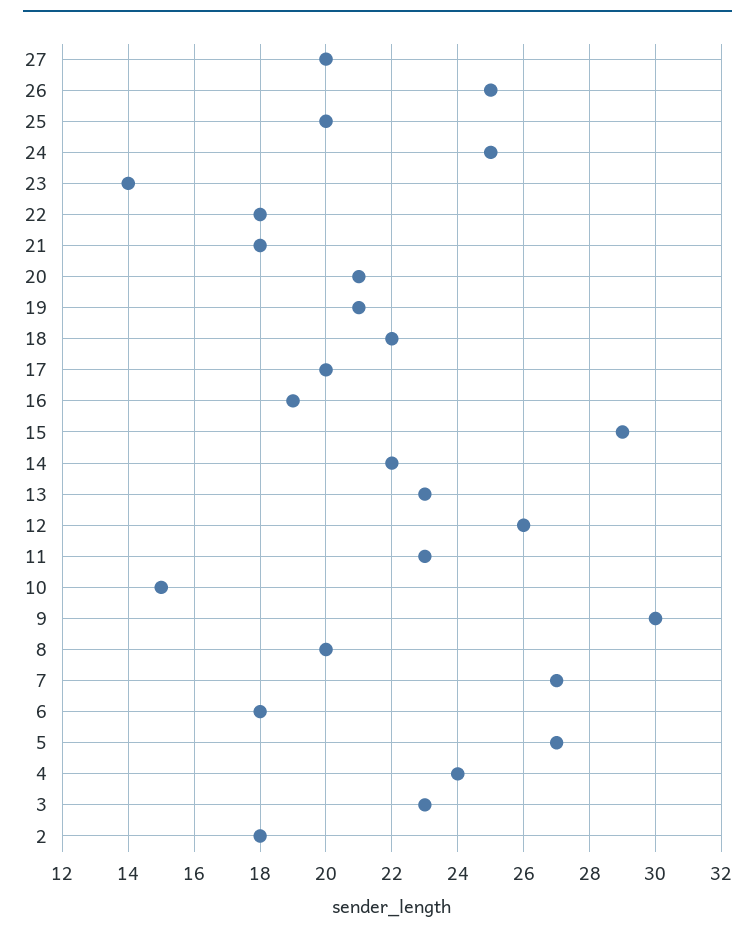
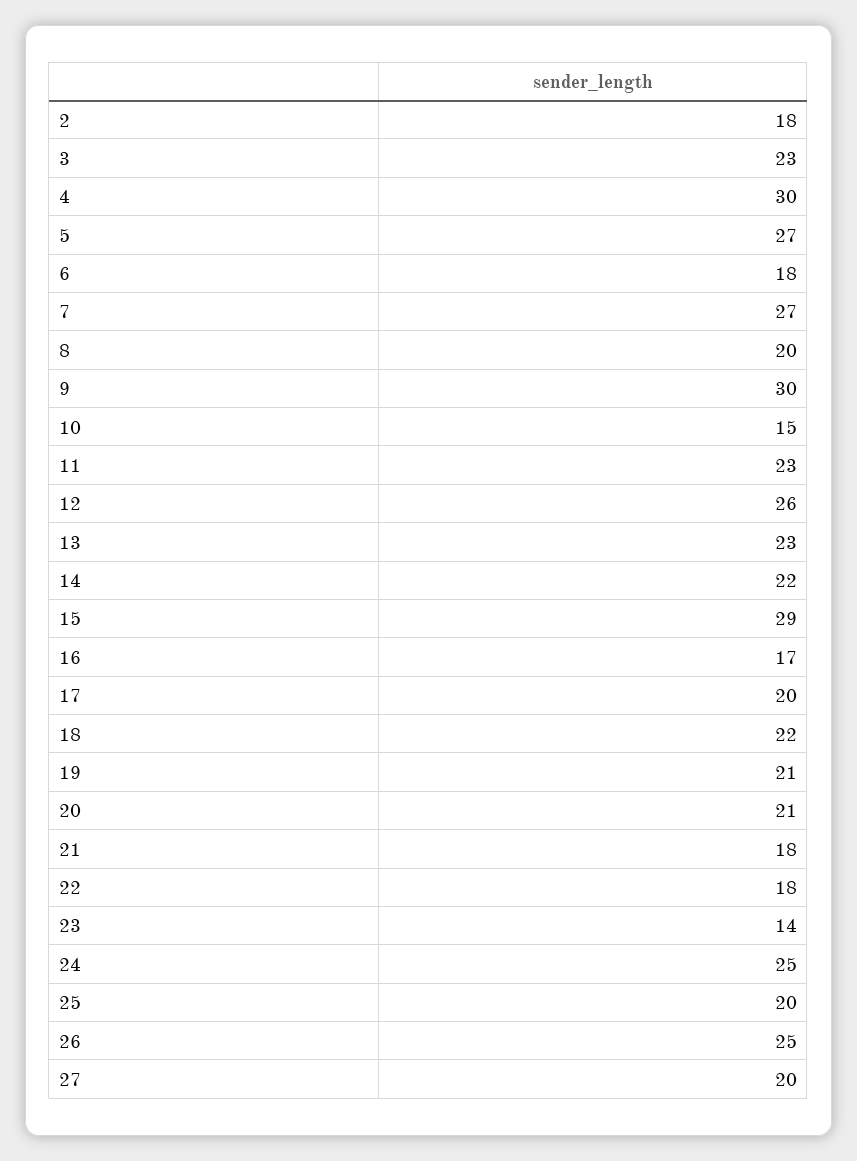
16: 19 -> 17
4: 24 -> 30

